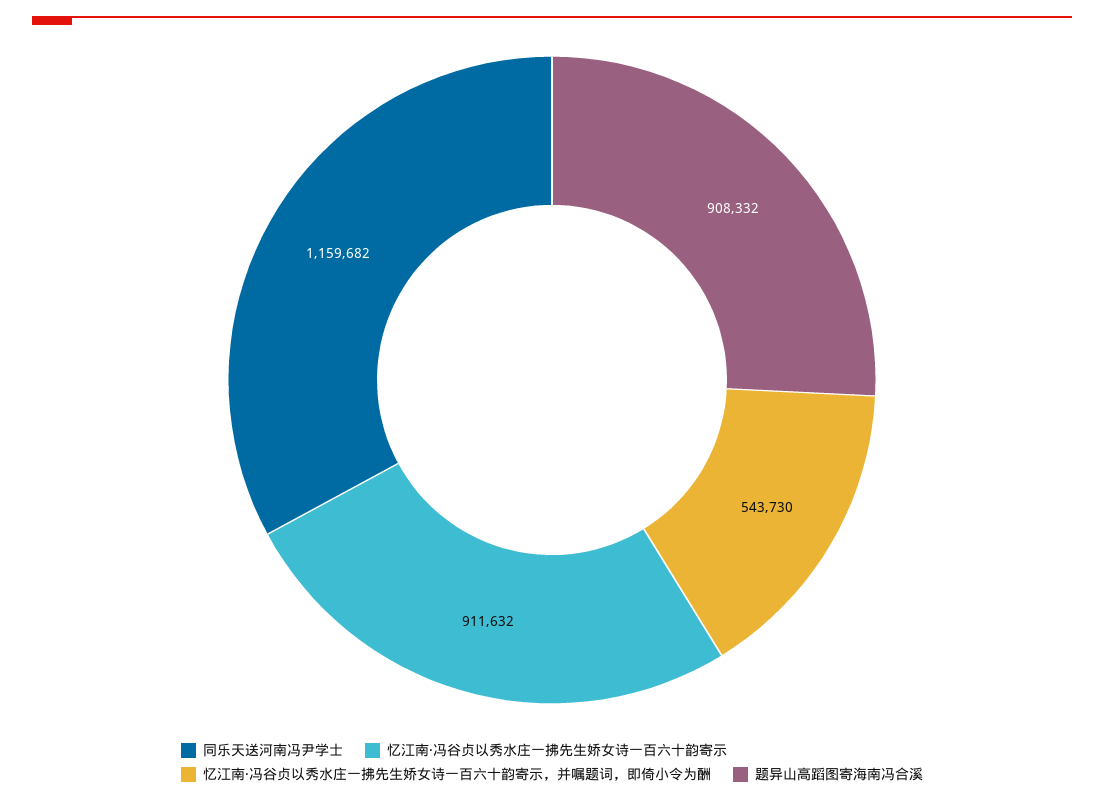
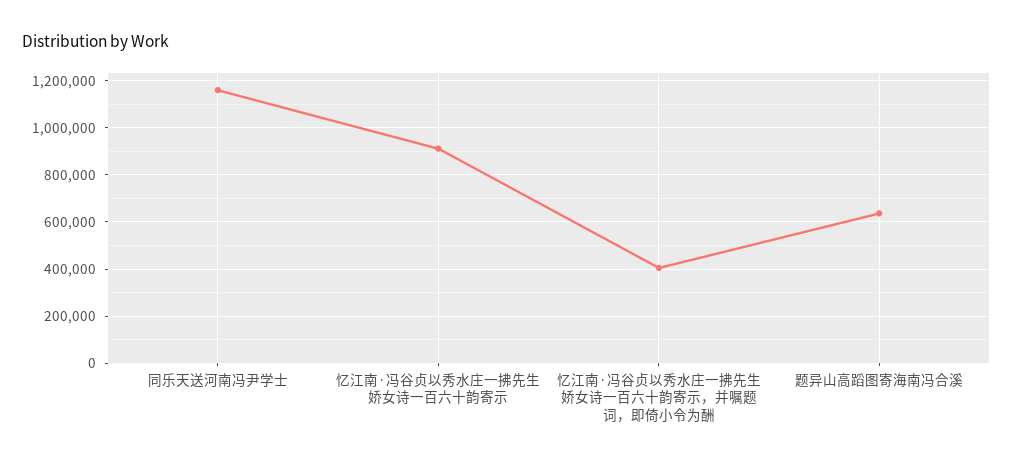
忆江南·冯谷贞以秀水庄一拂先生娇女诗一百六十韵寄示，并嘱题词，即倚小令为酬: 543730 -> 400000
题异山高蹈图寄海南冯合溪: 908332 -> 650000

